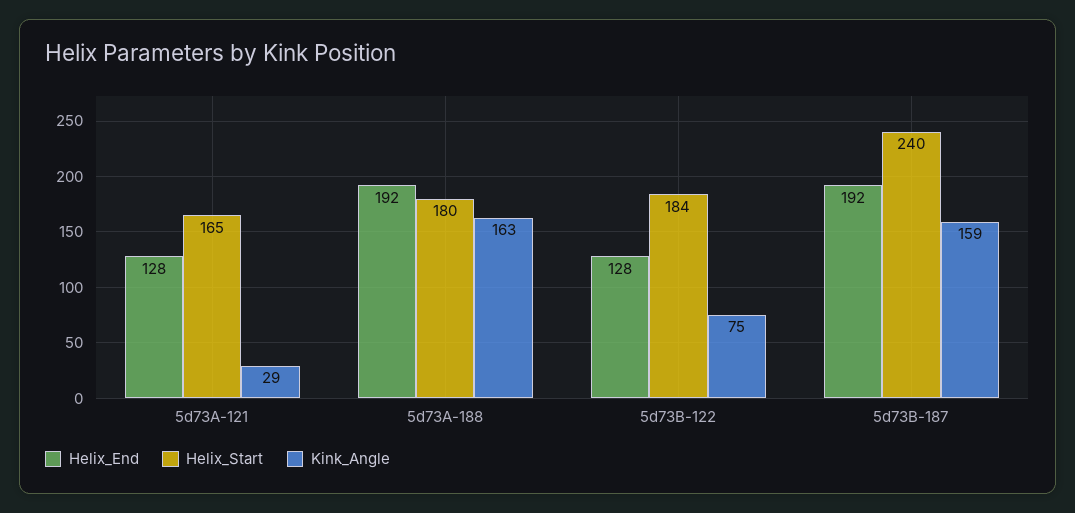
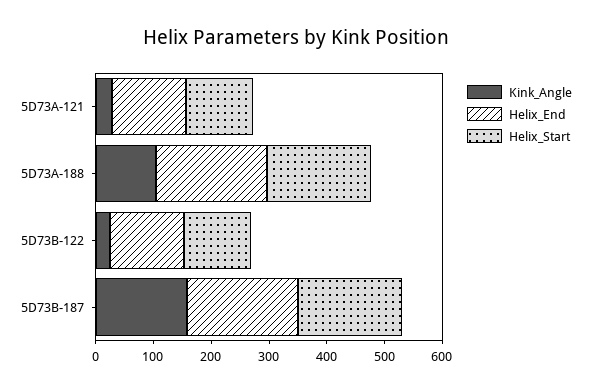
Helix_Start, 5d73A-121: 165 -> 120
Kink_Angle, 5d73A-188: 163 -> 100
Helix_Start, 5d73B-122: 184 -> 120
Kink_Angle, 5d73B-122: 75 -> 20
Helix_Start, 5d73B-187: 240 -> 180

